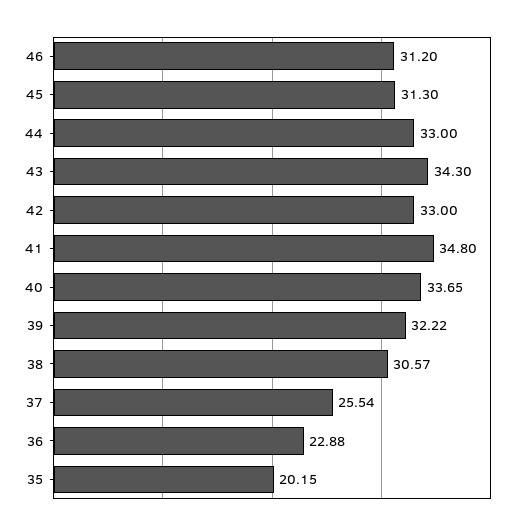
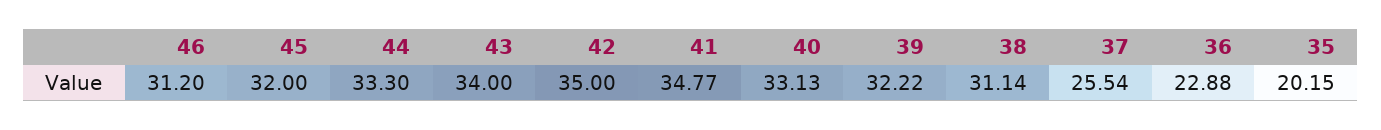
45: 31.3 -> 32
44: 33 -> 33.3
43: 34.3 -> 34
42: 33 -> 35
41: 34.8 -> 34.77
40: 33.65 -> 33.13
38: 30.57 -> 31.14

